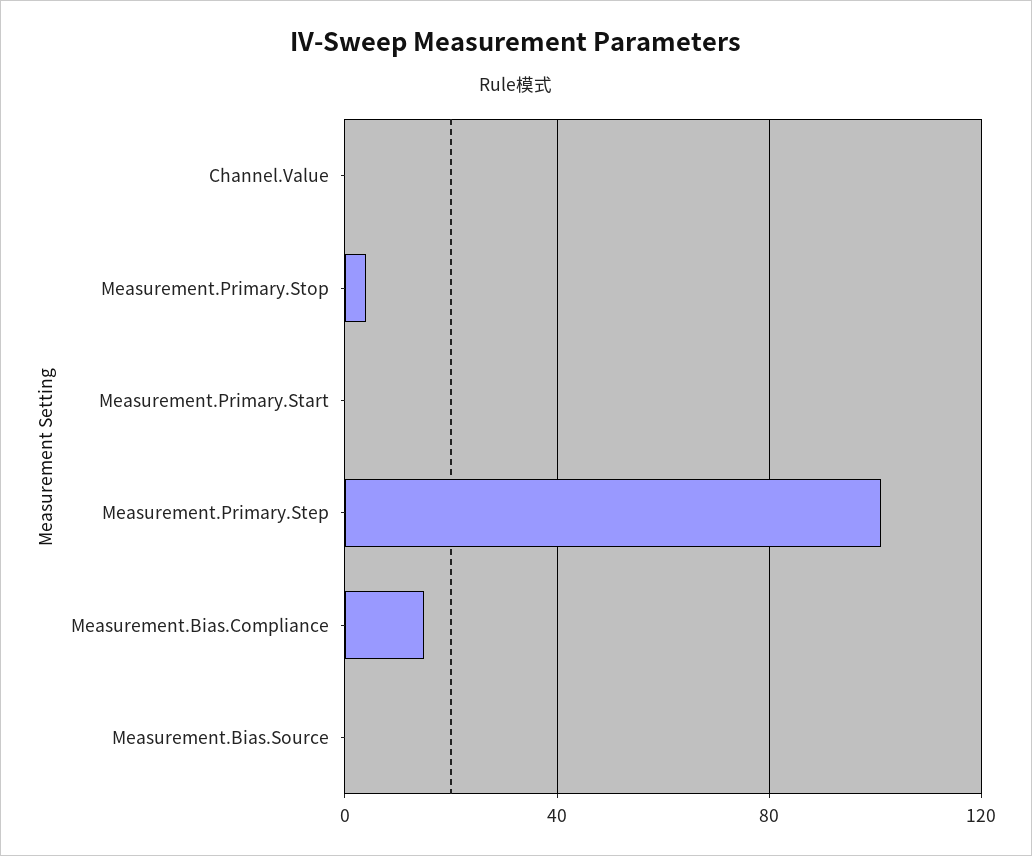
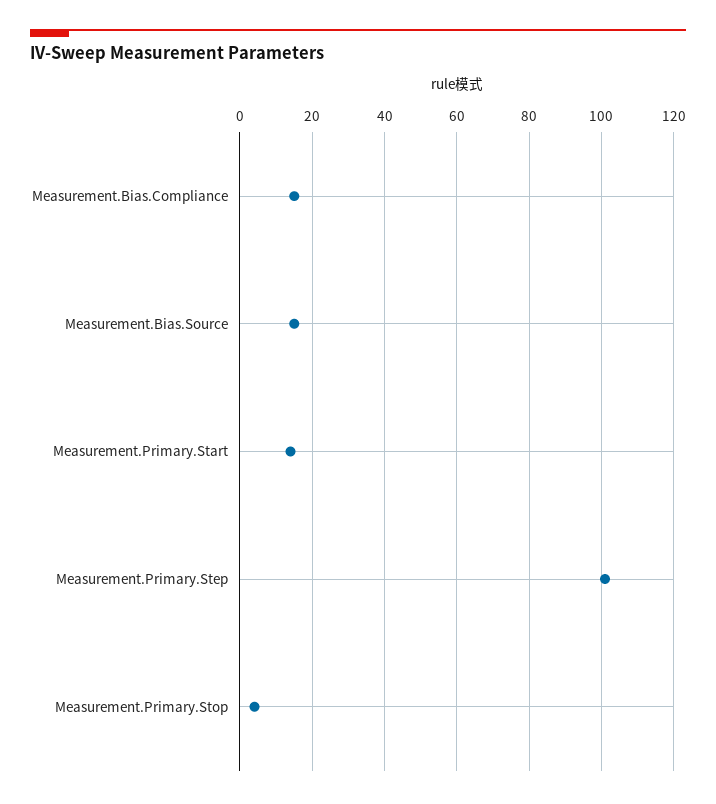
Channel.Value: 0 -> none
Measurement.Primary.Start: 0 -> 15
Measurement.Bias.Source: 0 -> 15

